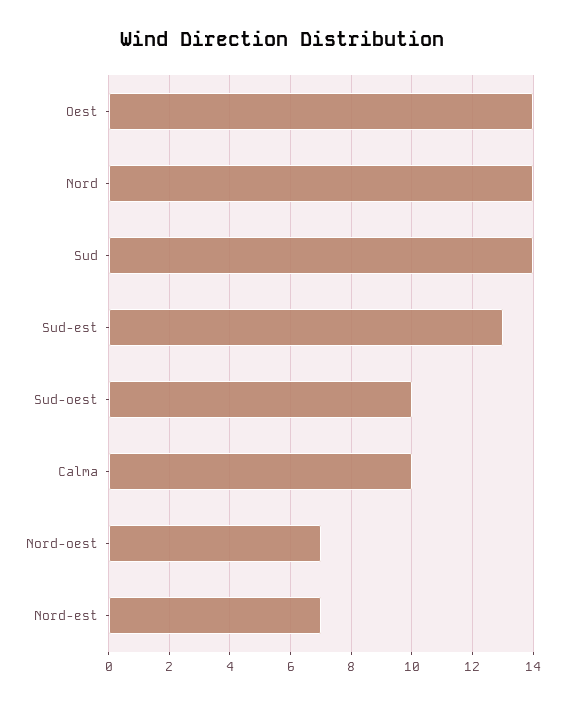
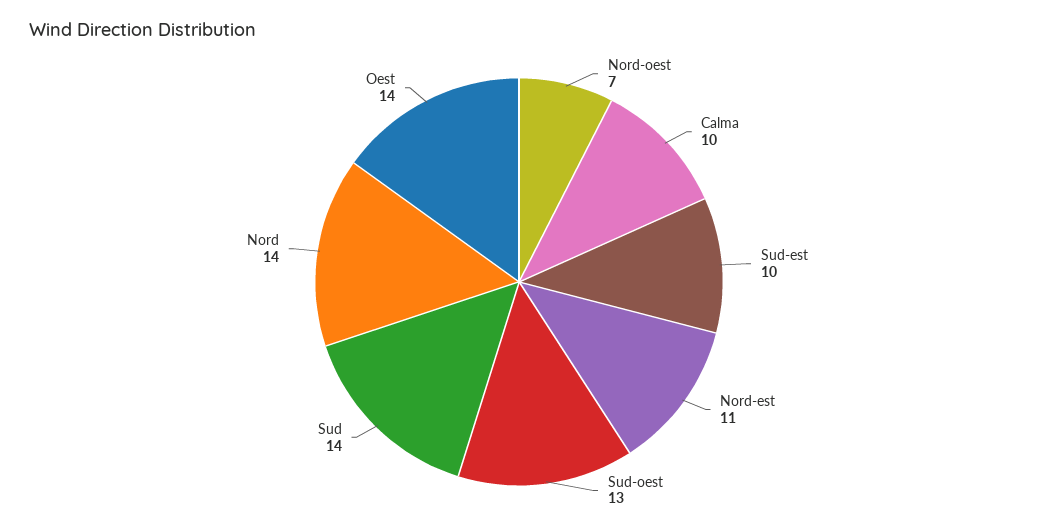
Sud-est: 13 -> 10
Sud-oest: 10 -> 13
Nord-est: 7 -> 11

